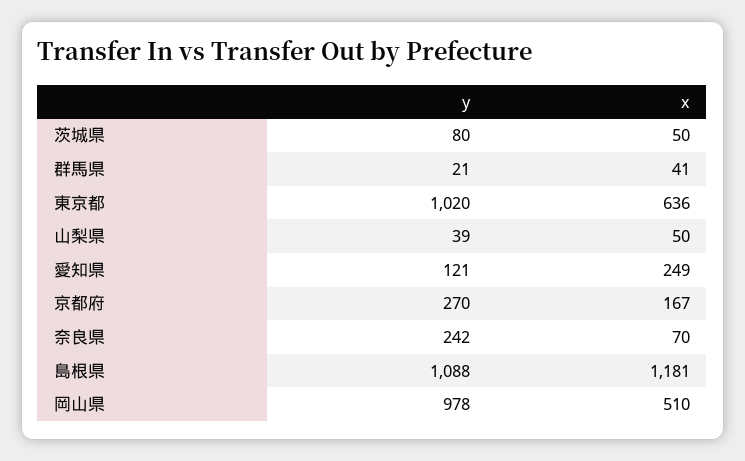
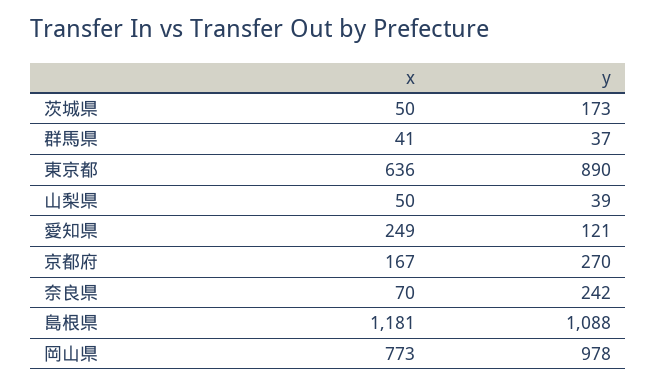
y, 茨城県: 80 -> 173
y, 群馬県: 21 -> 37
y, 東京都: 1020 -> 890
x, 岡山県: 510 -> 773

